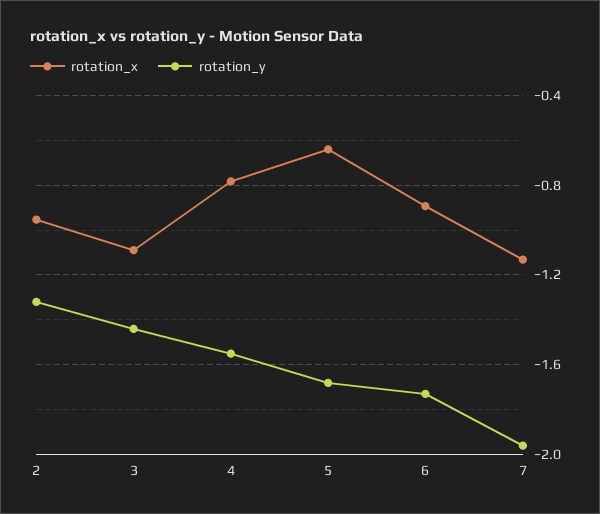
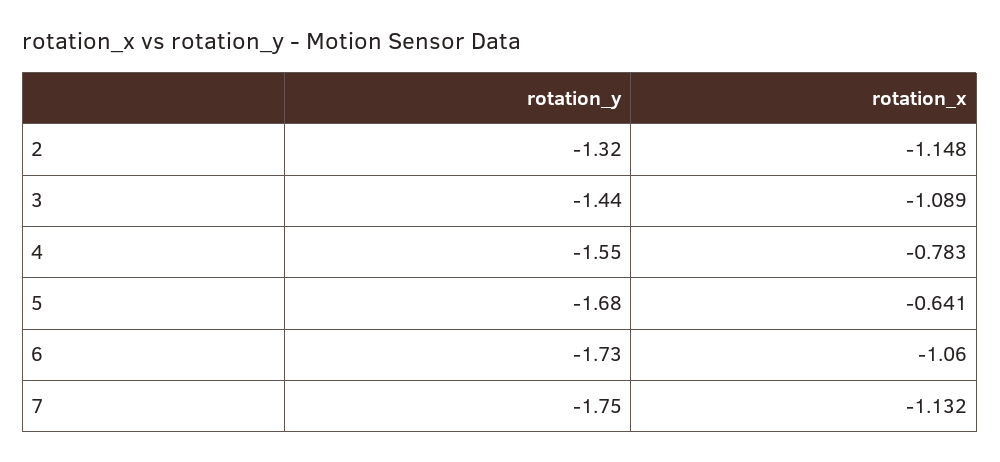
rotation_x, 2: -0.95 -> -1.148
rotation_x, 6: -0.9 -> -1.06
rotation_y, 7: -1.95 -> -1.75

